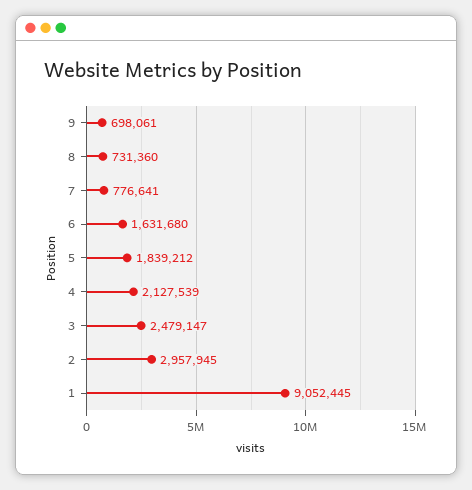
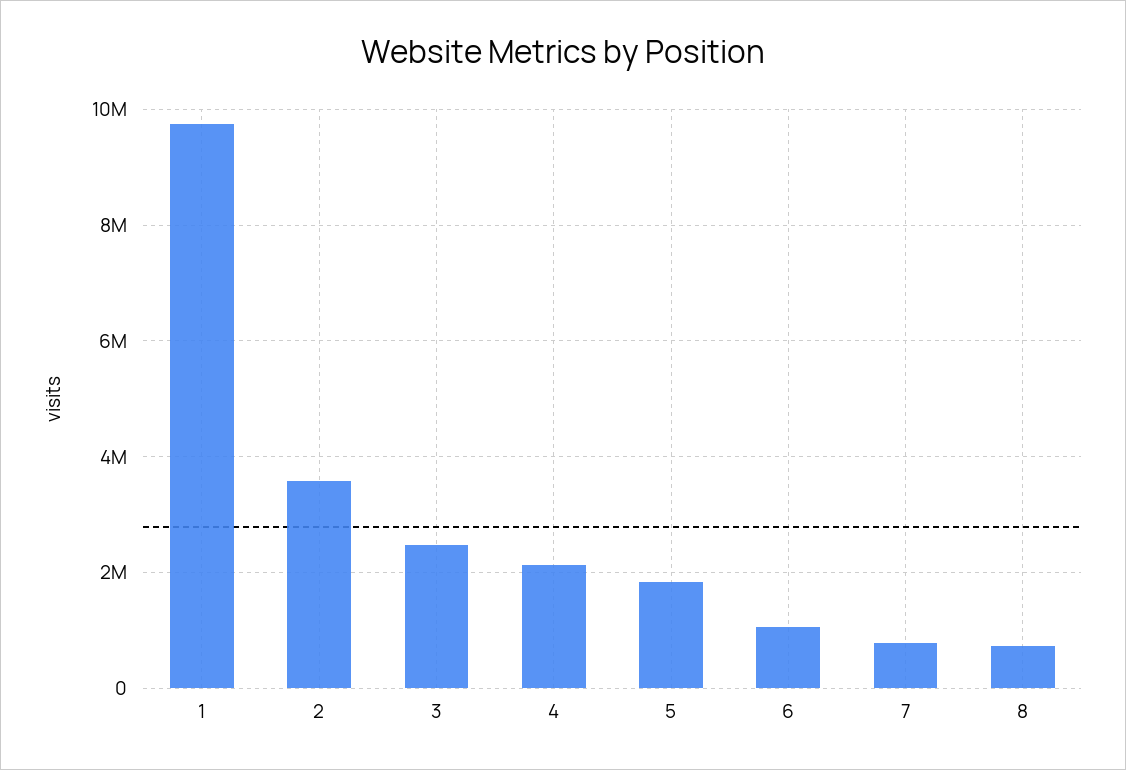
9: 698061 -> none
6: 1631680 -> 1000000
2: 2957945 -> 3600000
1: 9052445 -> 9800000

